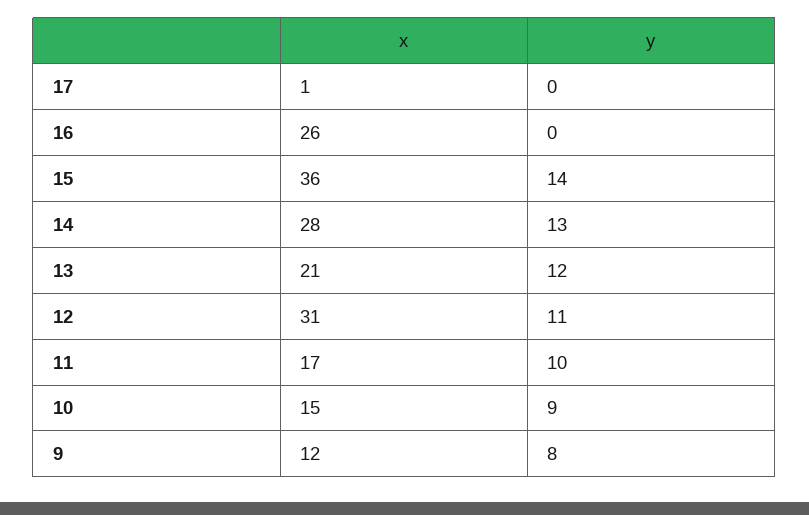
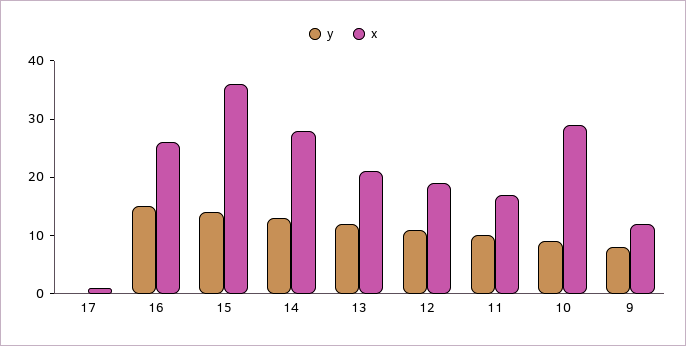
y, 16: 0 -> 15
x, 12: 31 -> 20
x, 10: 15 -> 30

